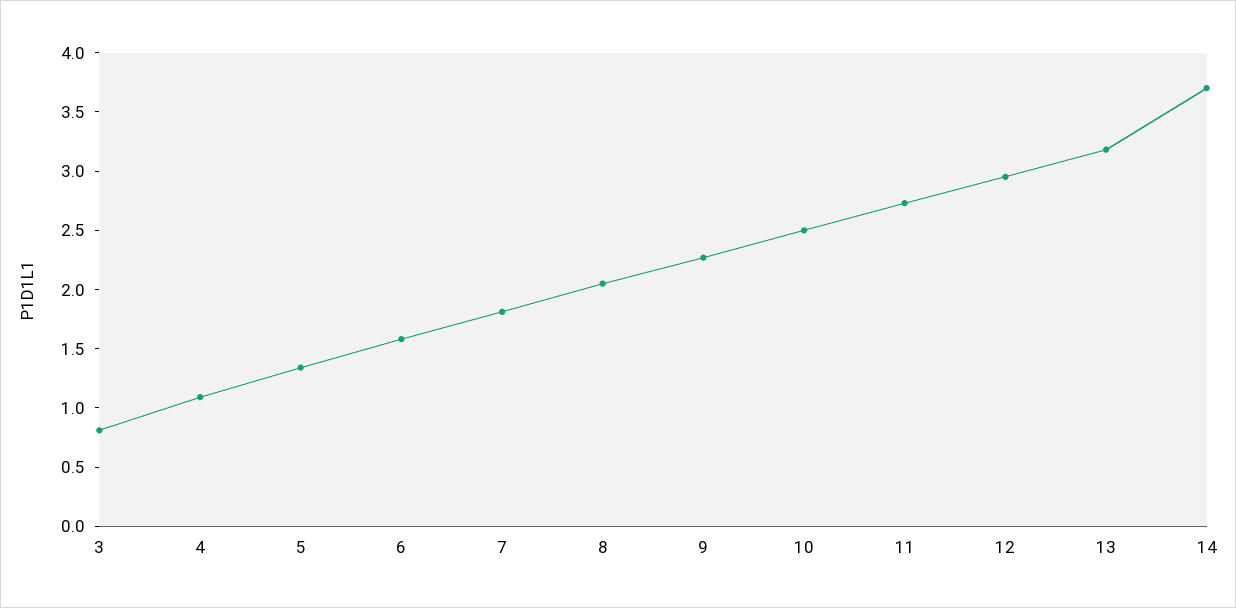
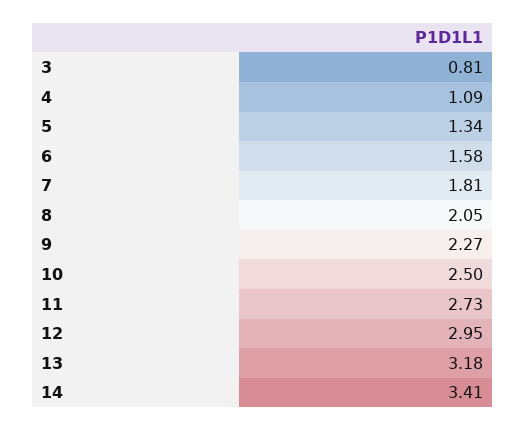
14: 3.7 -> 3.41

